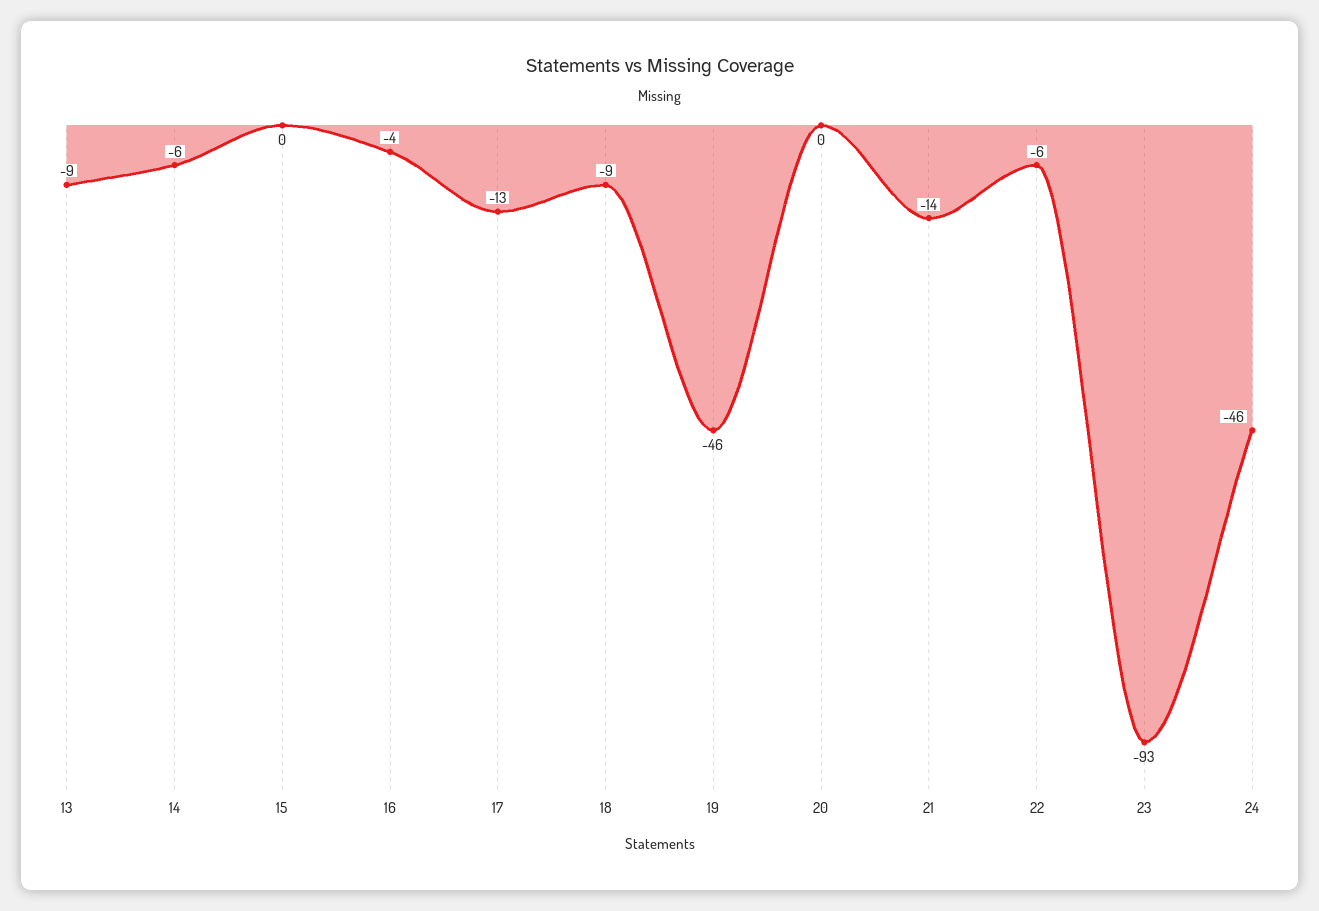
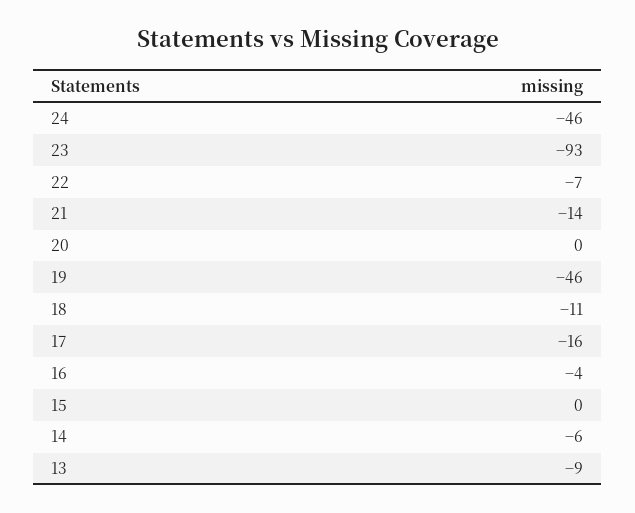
17: -13 -> -16
18: -9 -> -11
22: -6 -> -7

